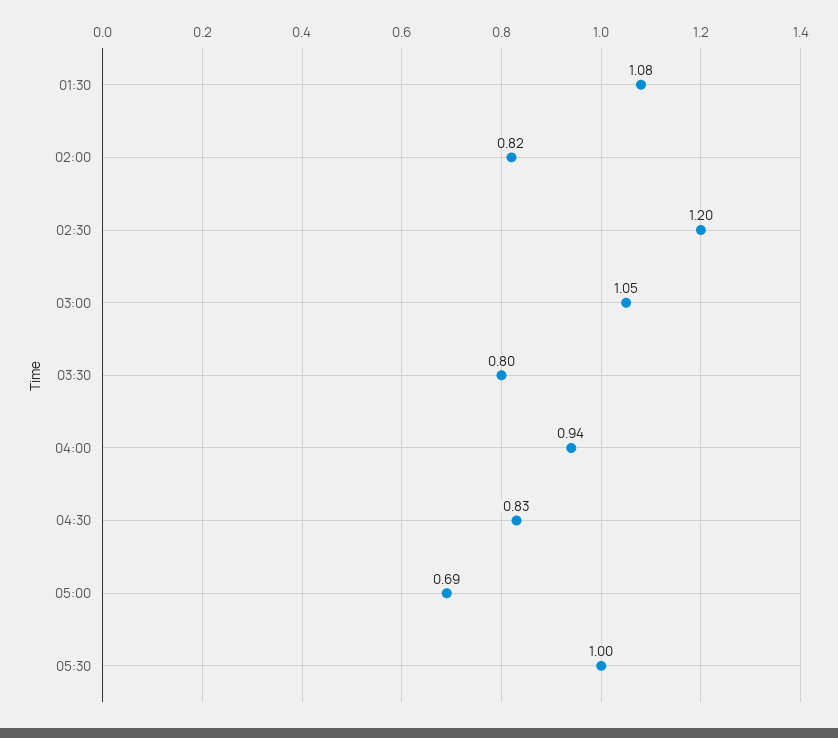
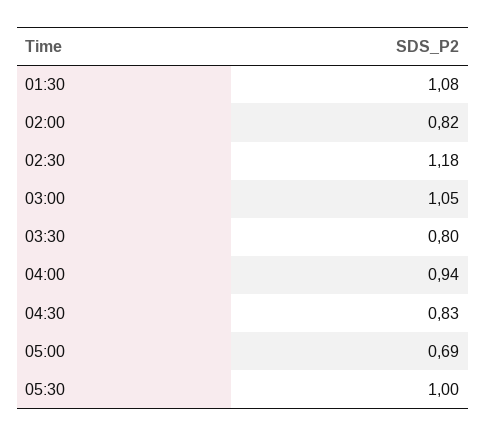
02:30: 1.2 -> 1.18

